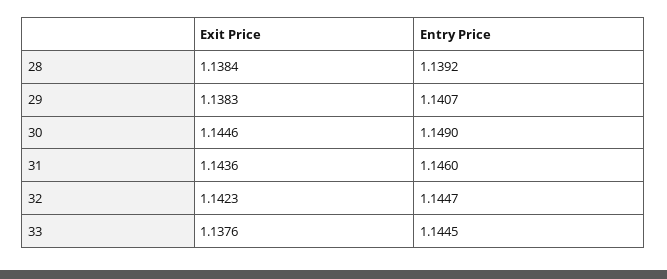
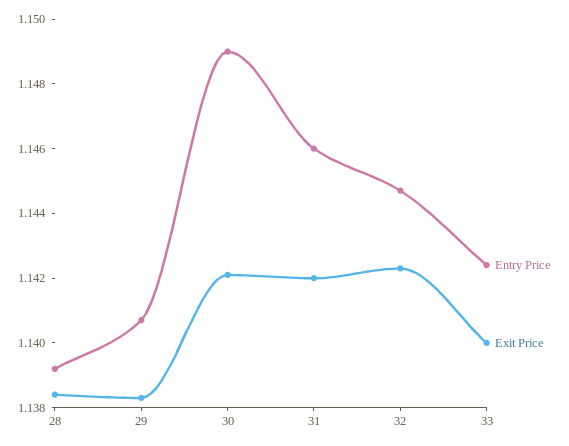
Exit Price, 30: 1.1446 -> 1.142
Exit Price, 31: 1.1436 -> 1.142
Exit Price, 33: 1.1376 -> 1.14
Entry Price, 33: 1.1445 -> 1.1425

